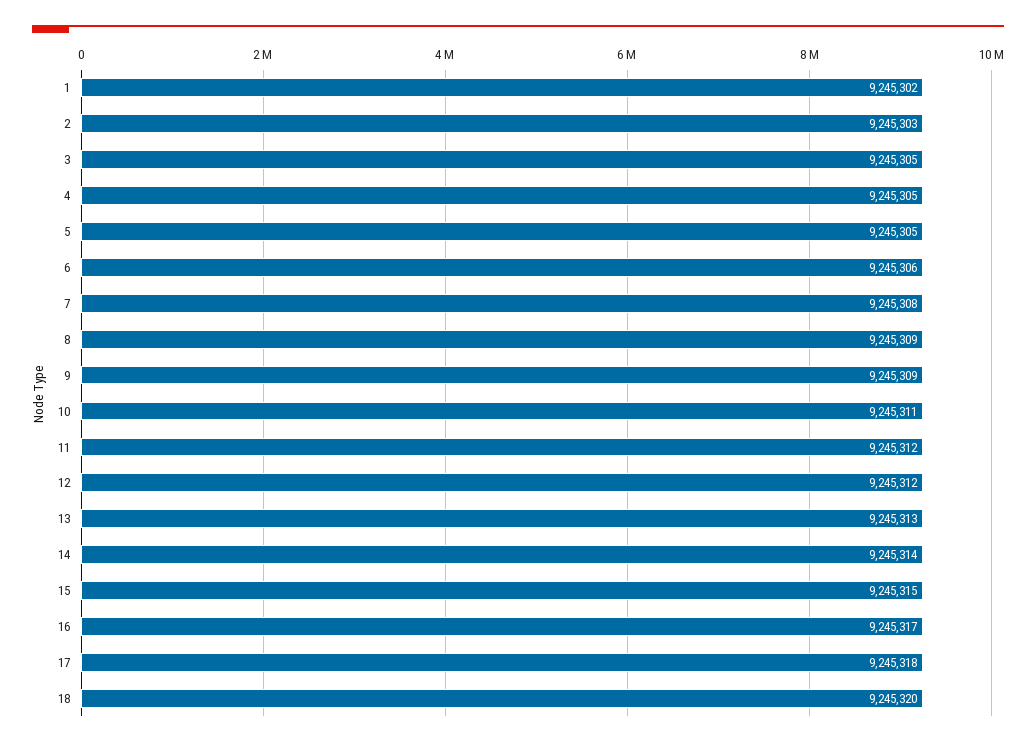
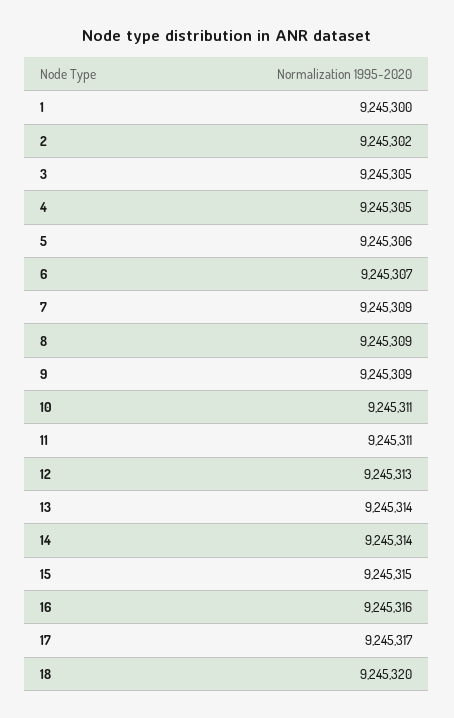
1: 9245302 -> 9245300
2: 9245303 -> 9245302
5: 9245305 -> 9245306
6: 9245306 -> 9245307
7: 9245308 -> 9245309
11: 9245312 -> 9245311
12: 9245312 -> 9245313
13: 9245313 -> 9245314
16: 9245317 -> 9245316
17: 9245318 -> 9245317

